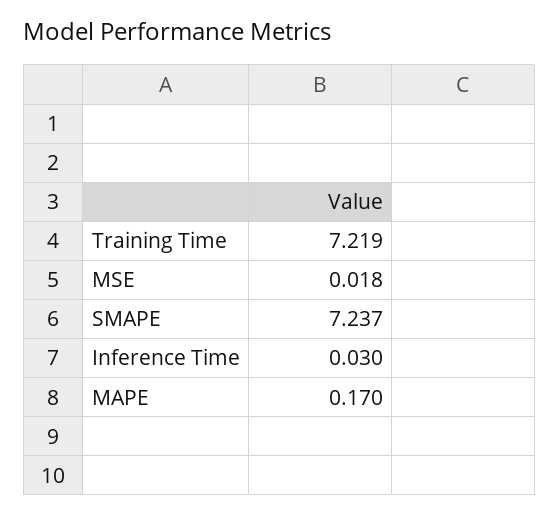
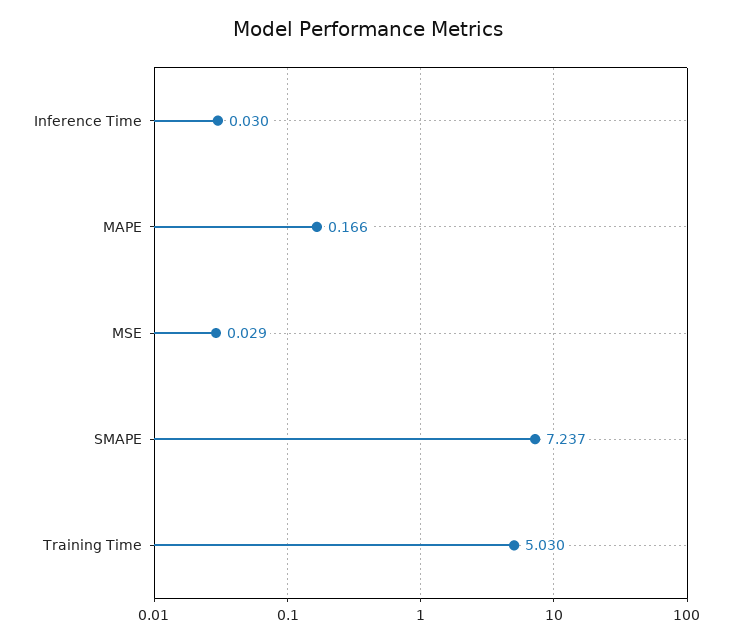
Training Time: 7.219 -> 5.03
MSE: 0.018 -> 0.029
MAPE: 0.17 -> 0.166

